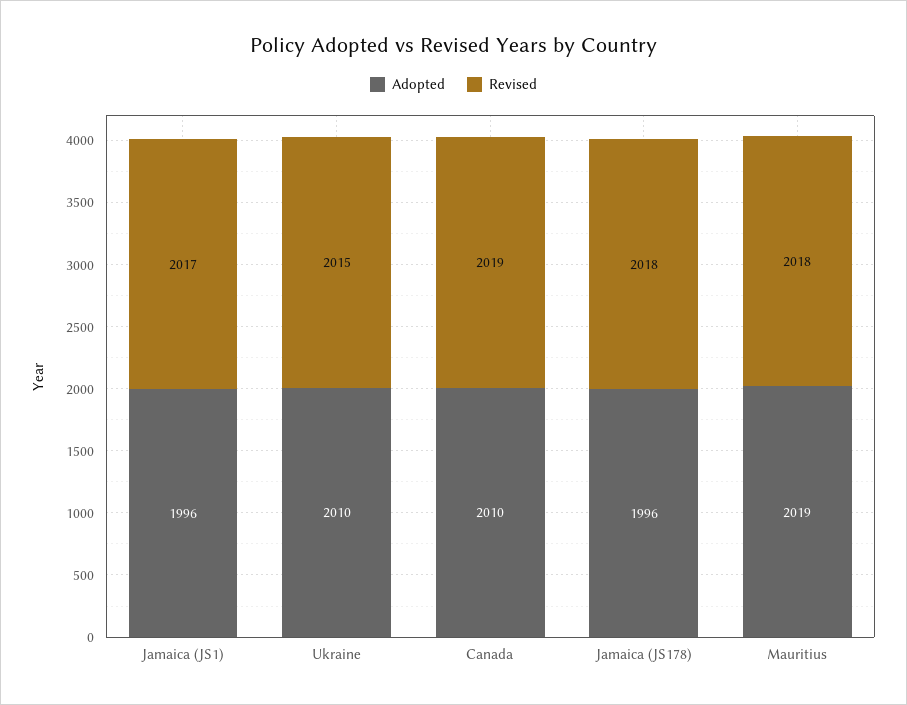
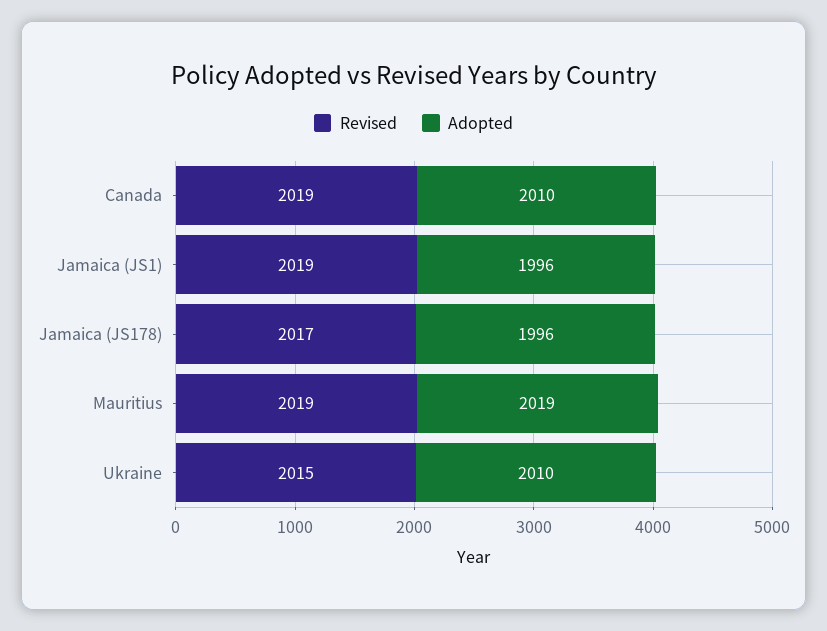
Revised, Jamaica (JS1): 2017 -> 2019
Revised, Jamaica (JS178): 2018 -> 2017
Revised, Mauritius: 2018 -> 2019

